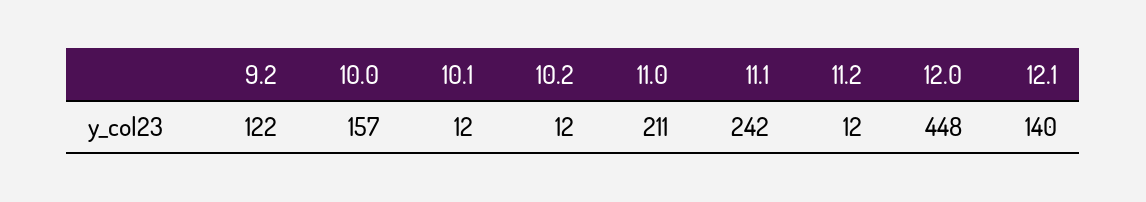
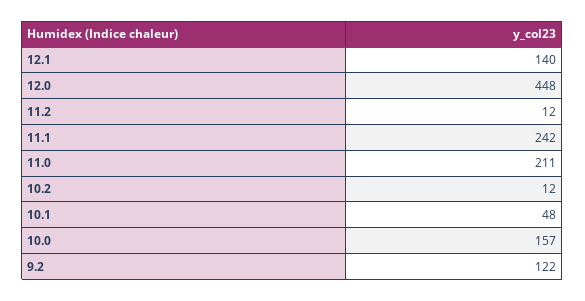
10.1: 12 -> 48

